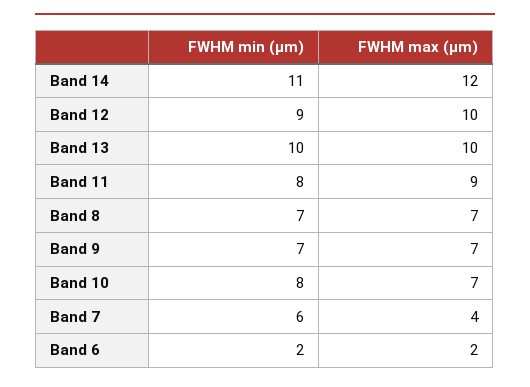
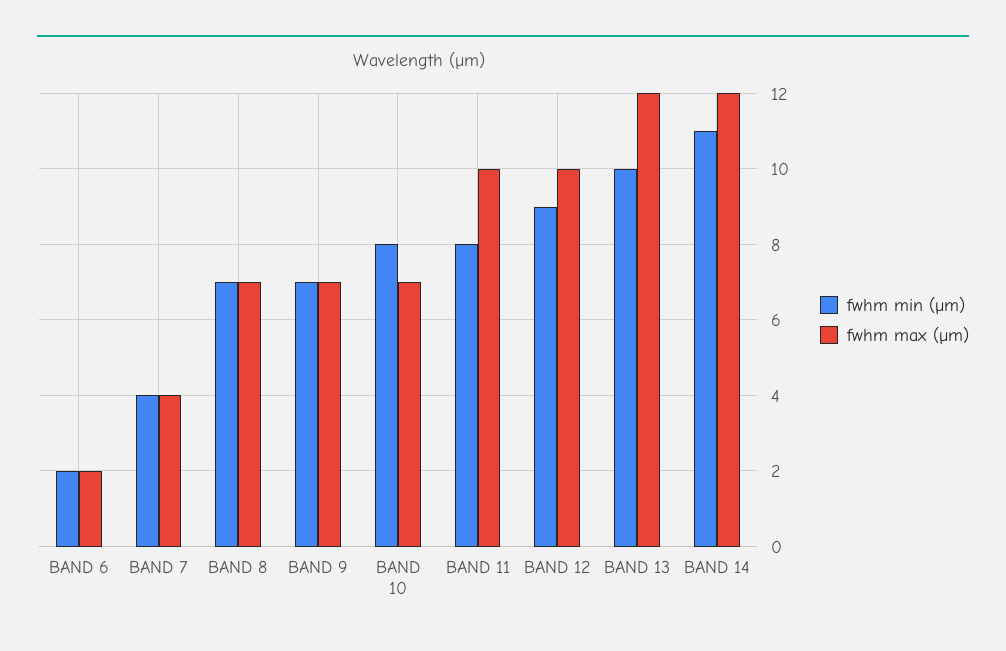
FWHM max (µm), Band 13: 10 -> 12
FWHM max (µm), Band 11: 9 -> 10
FWHM min (µm), Band 7: 6 -> 4

